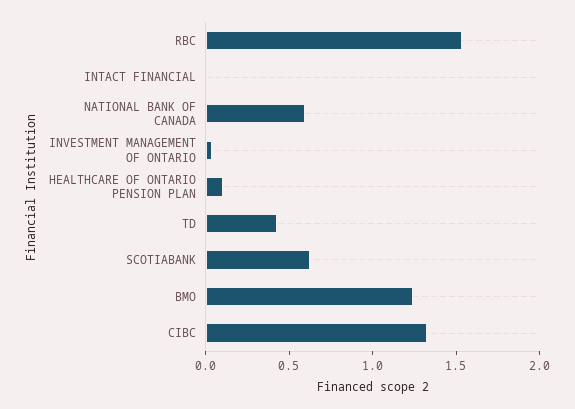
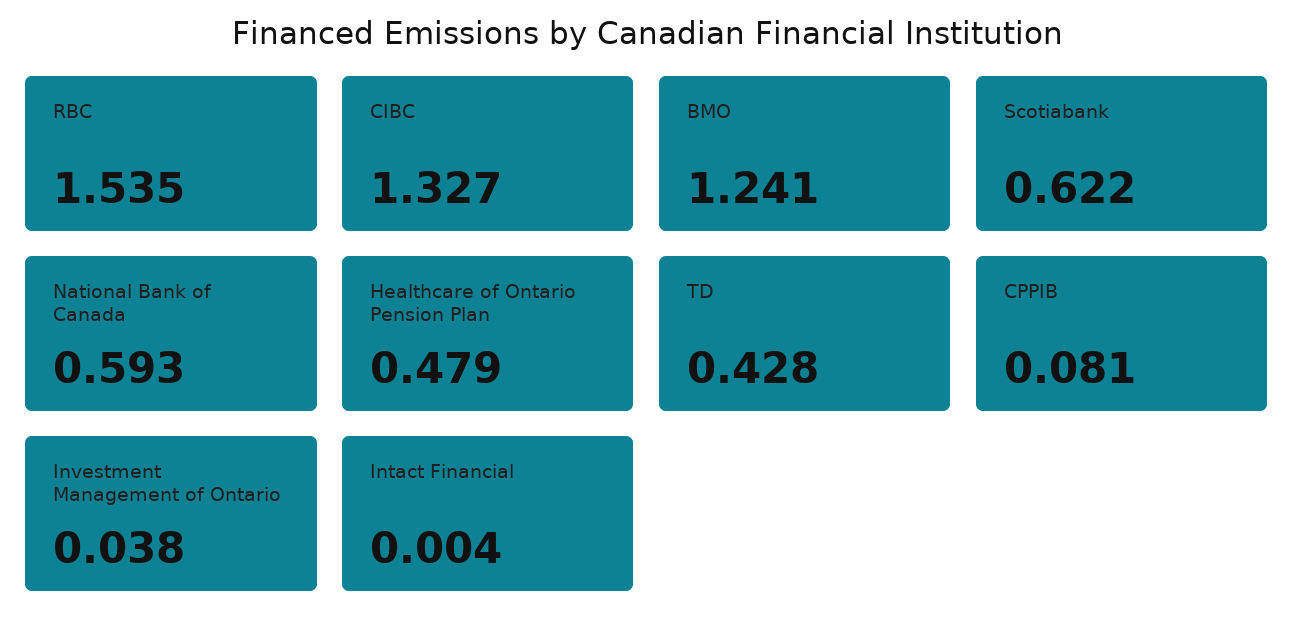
HEALTHCARE OF ONTARIO PENSION PLAN: 0.1 -> 0.479
CPPIB: none -> 0.081

